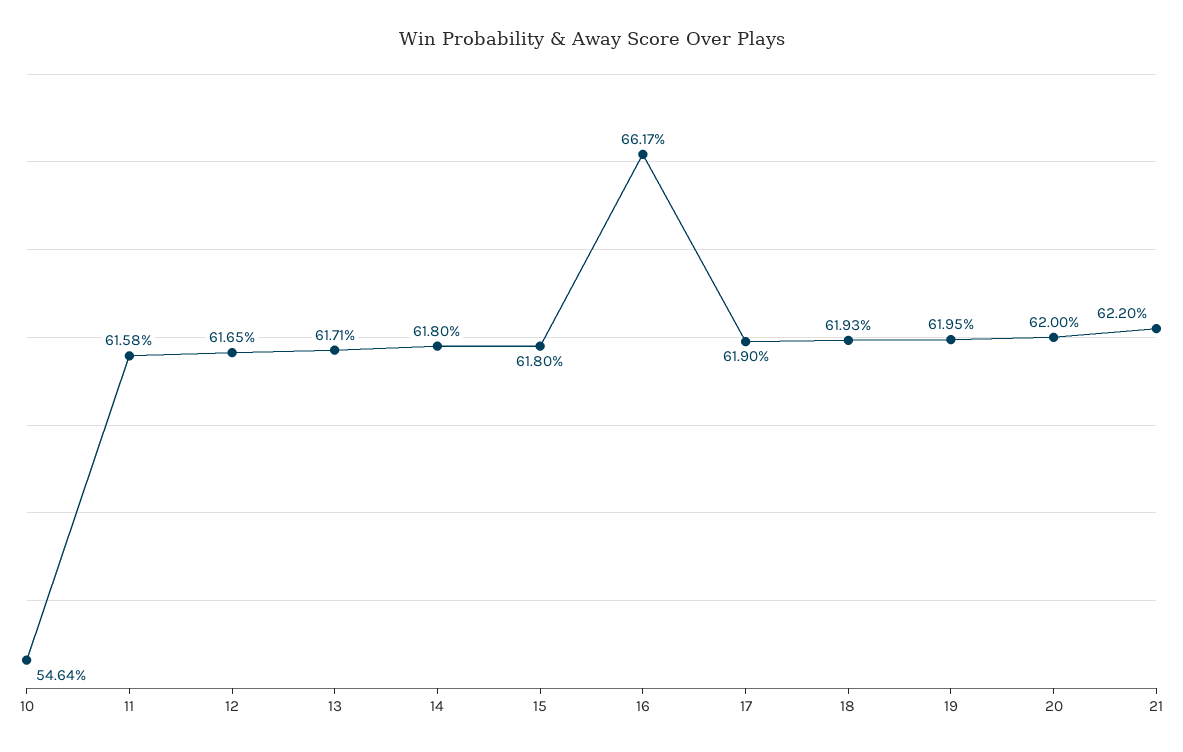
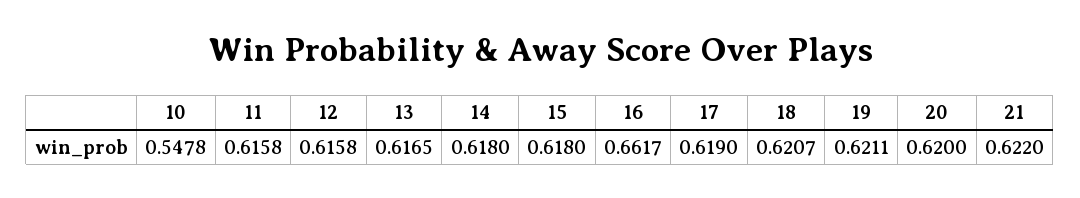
10: 0.5464 -> 0.5478
12: 0.6165 -> 0.6158
13: 0.6171 -> 0.6165
18: 0.6193 -> 0.6207
19: 0.6195 -> 0.6211

